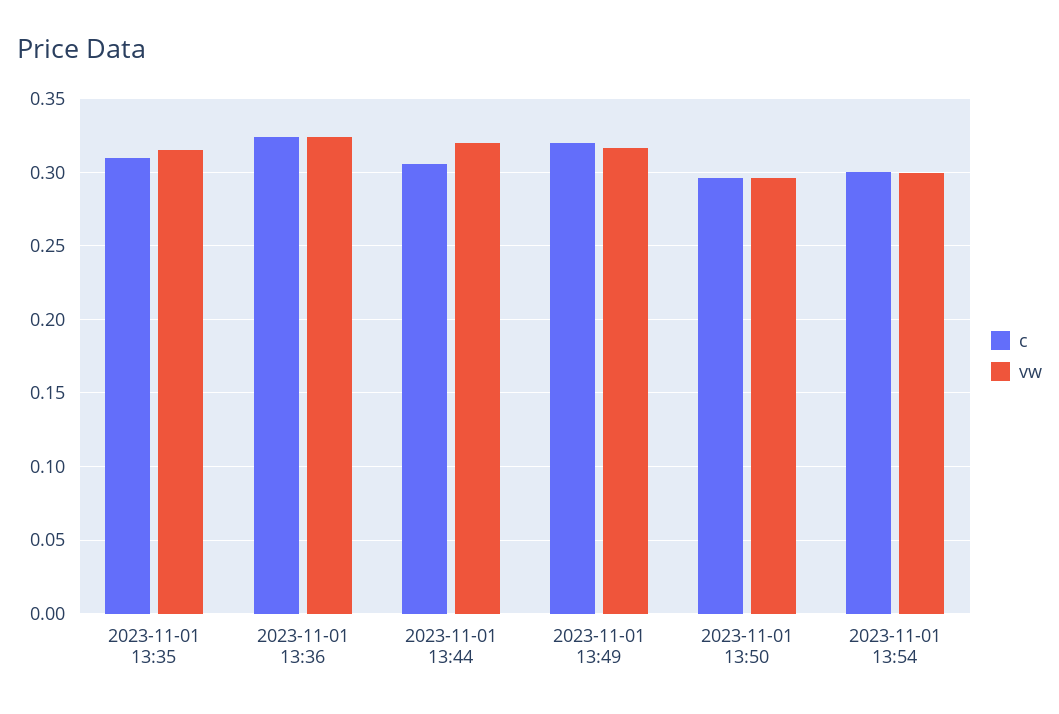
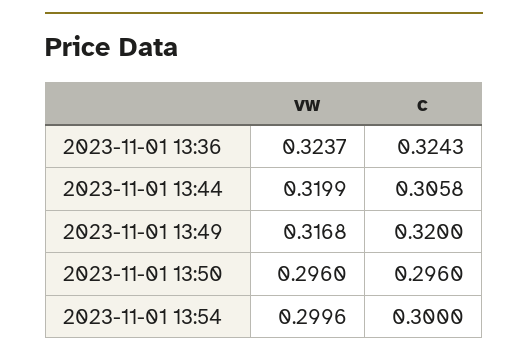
c, 2023-11-01 13:35: 0.31 -> none
vw, 2023-11-01 13:35: 0.315 -> none

